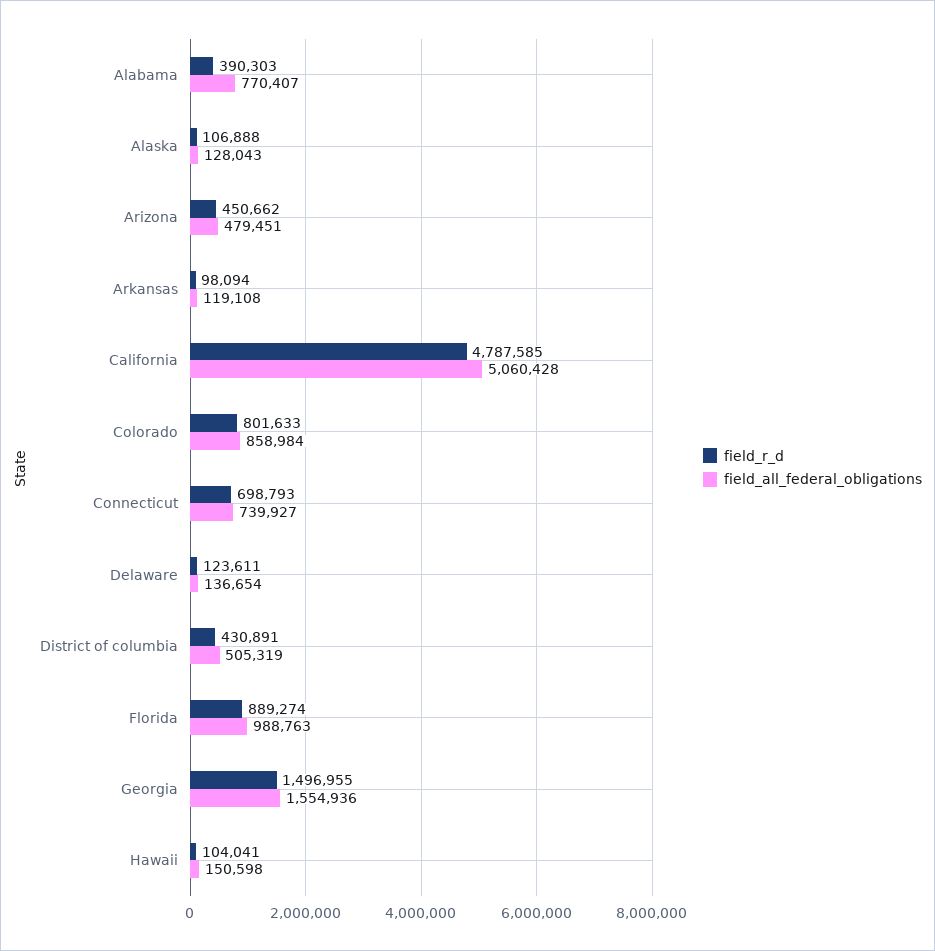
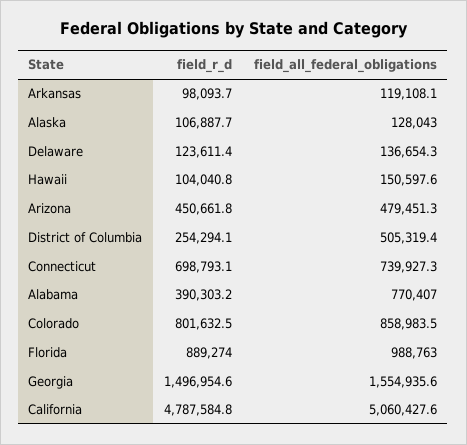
field_r_d, District of columbia: 430891 -> 254294.1

